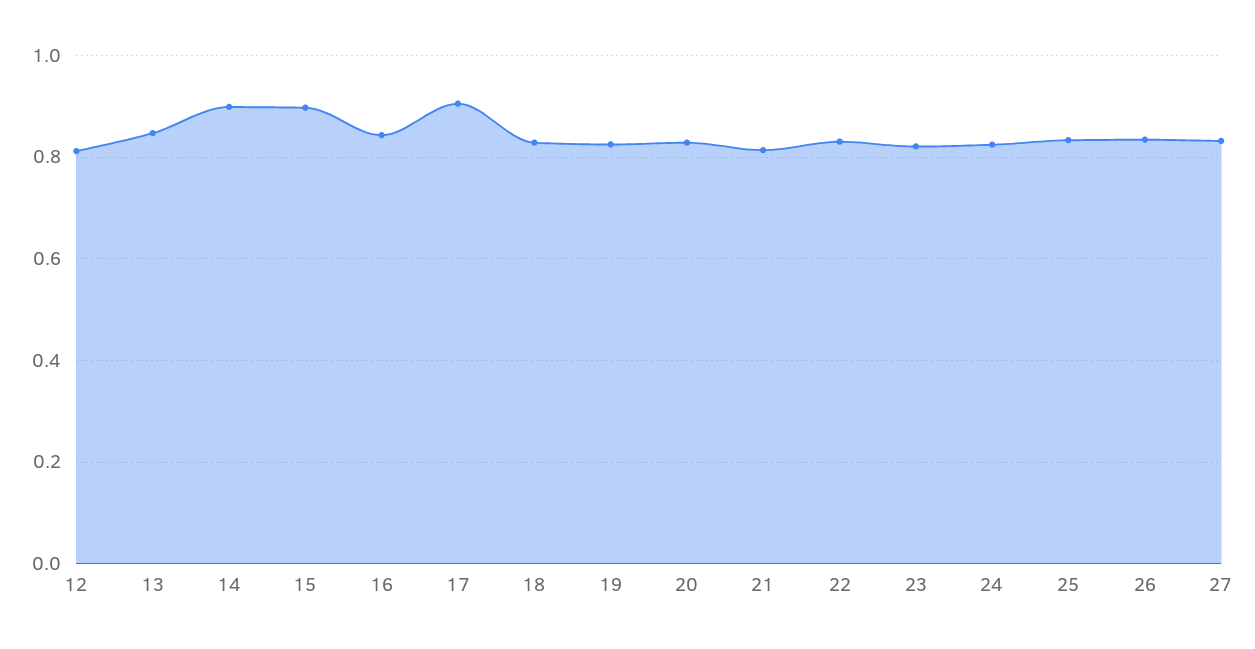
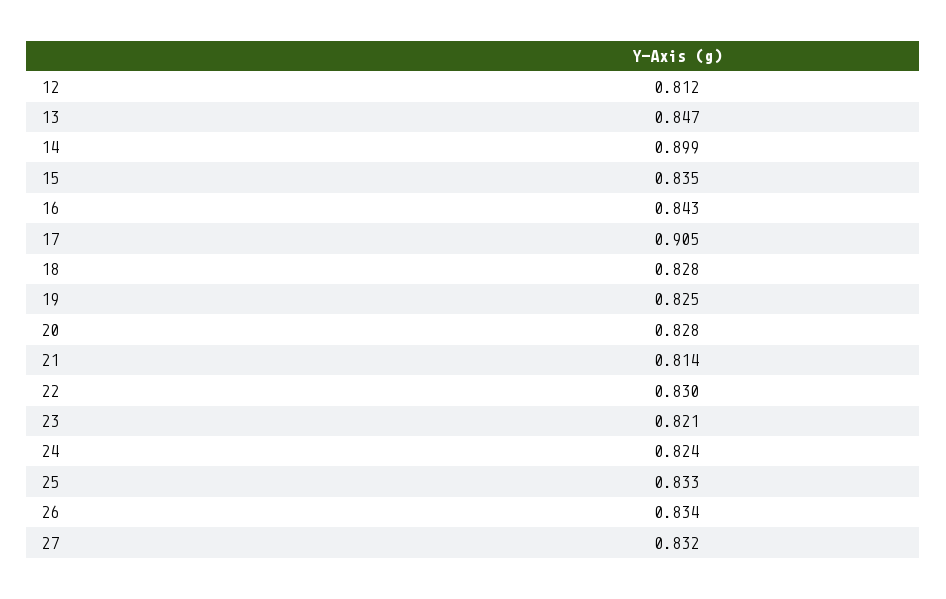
15: 0.9 -> 0.835

